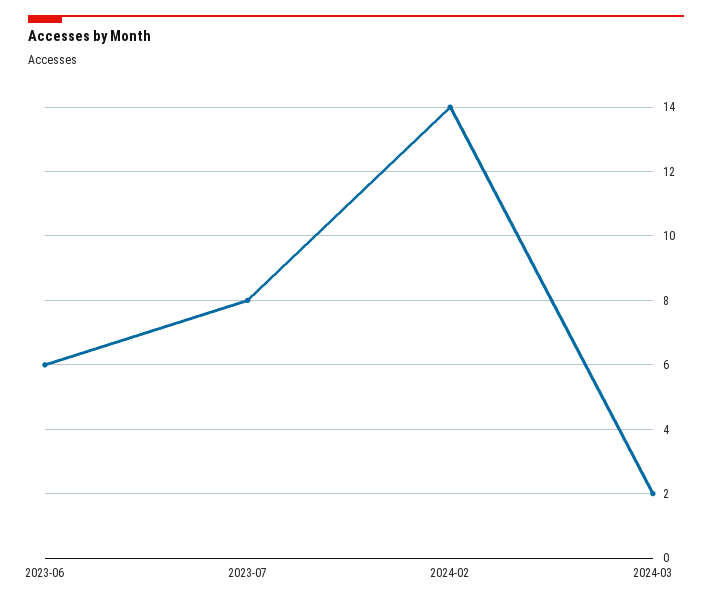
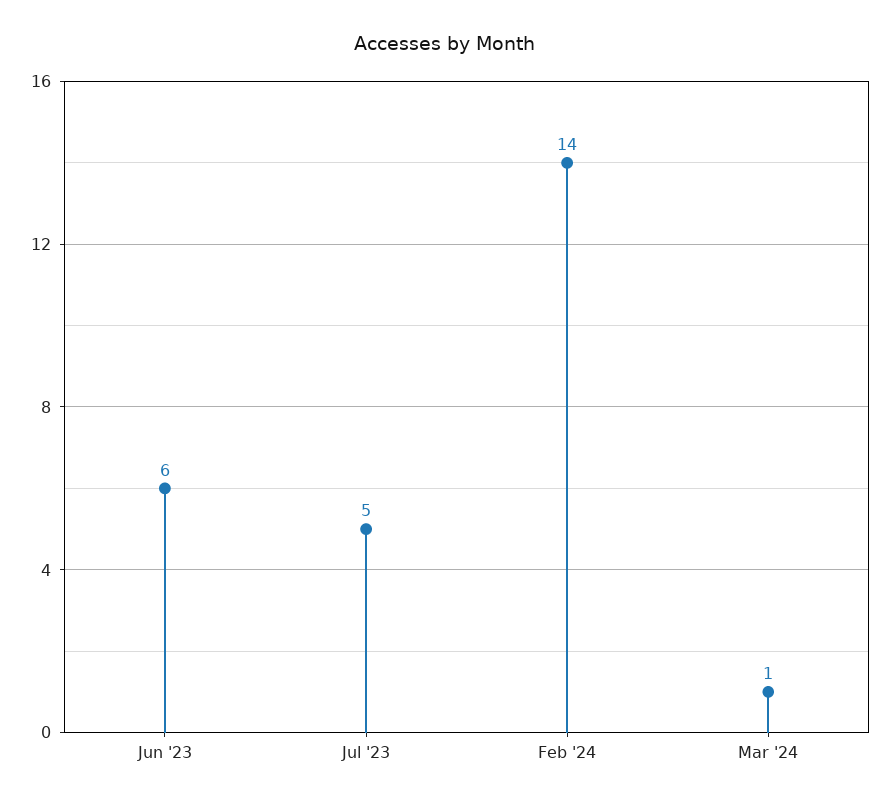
2023-07: 8 -> 5
2024-03: 2 -> 1

